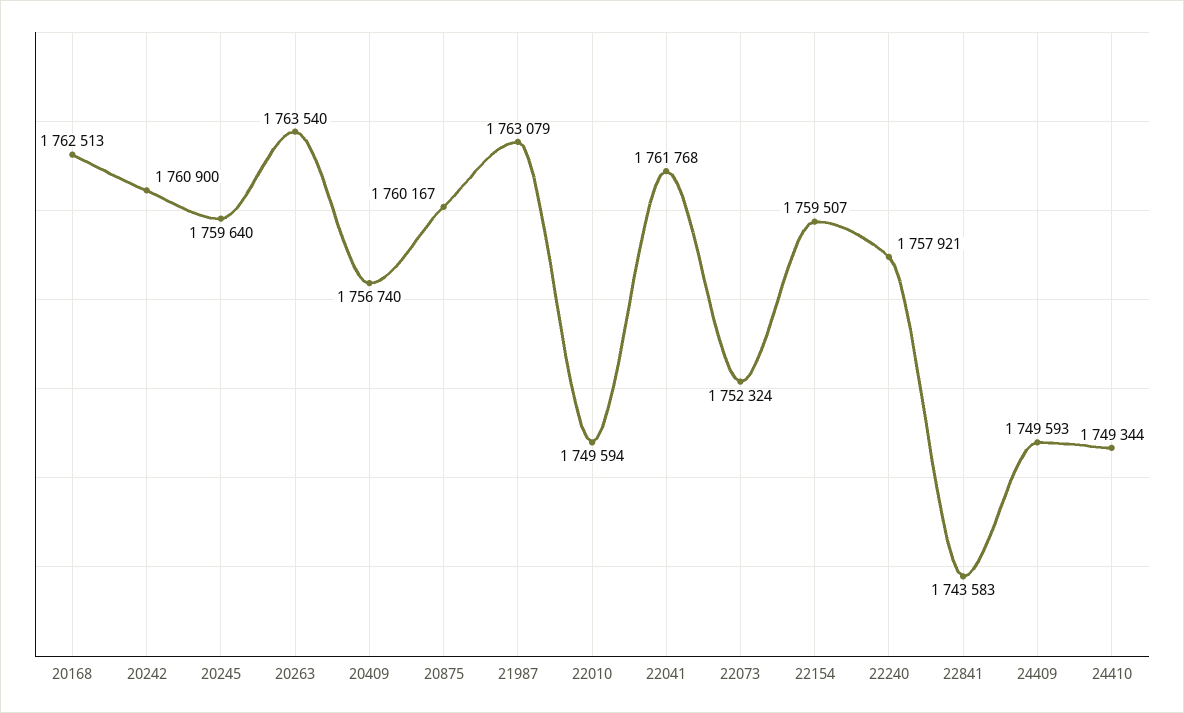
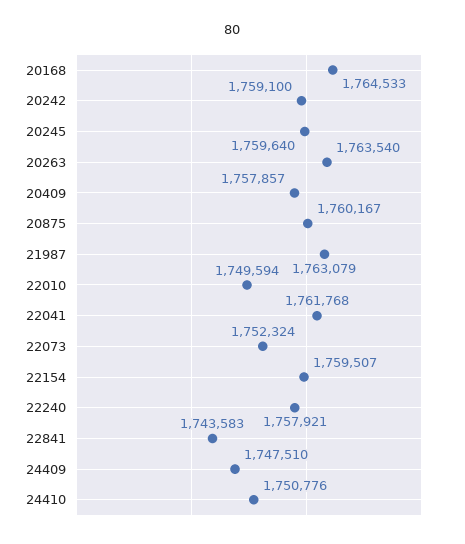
20168: 1762513 -> 1764533
20242: 1760900 -> 1759100
20409: 1756740 -> 1757857
24409: 1749593 -> 1747510
24410: 1749344 -> 1750776

